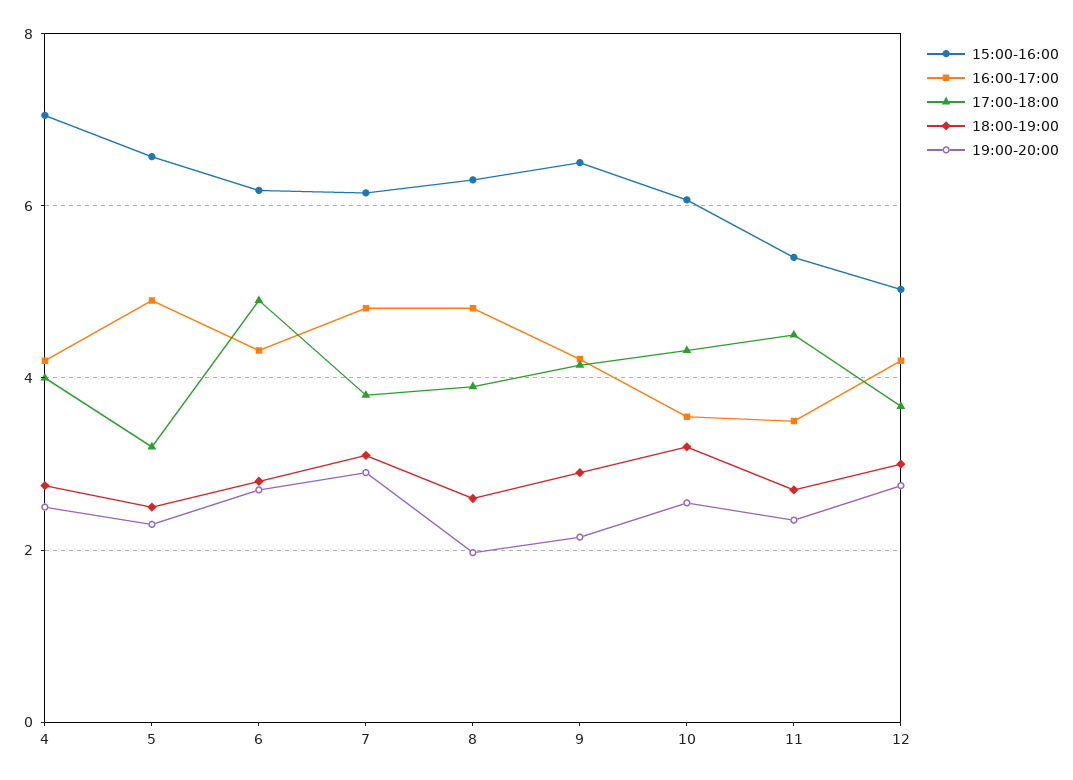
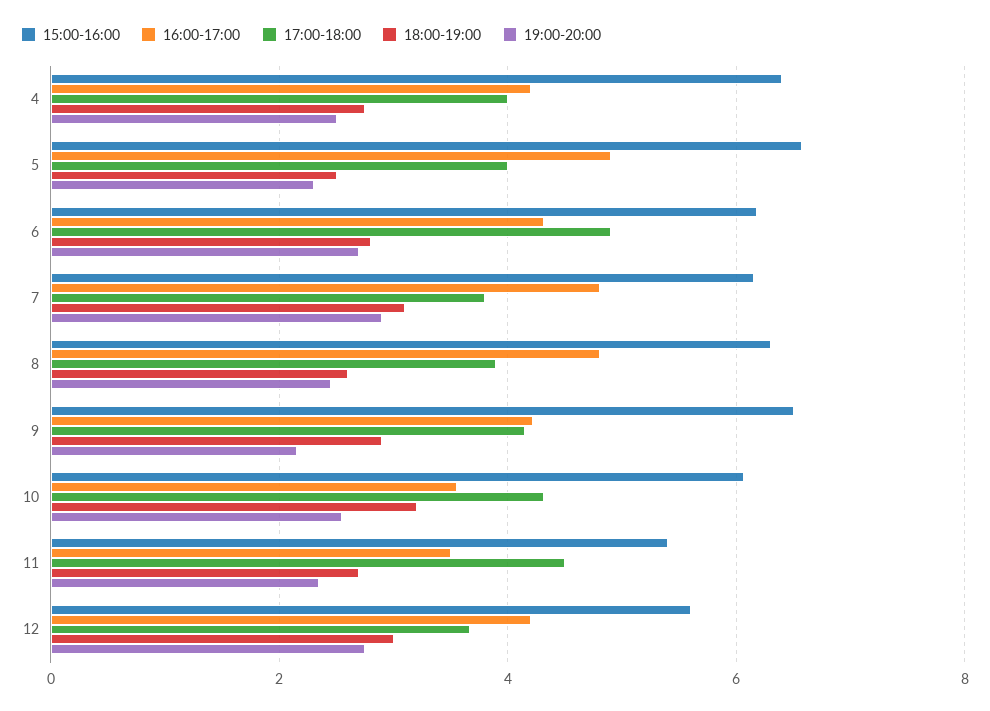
15:00-16:00, 4: 7 -> 6.4
17:00-18:00, 5: 3.2 -> 4
19:00-20:00, 8: 2 -> 2.4
15:00-16:00, 12: 5 -> 5.6

